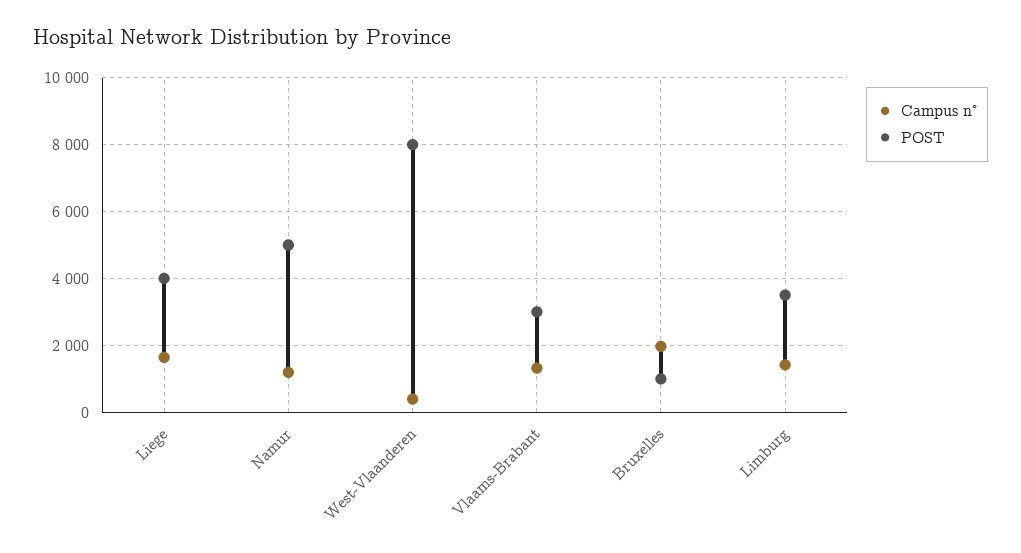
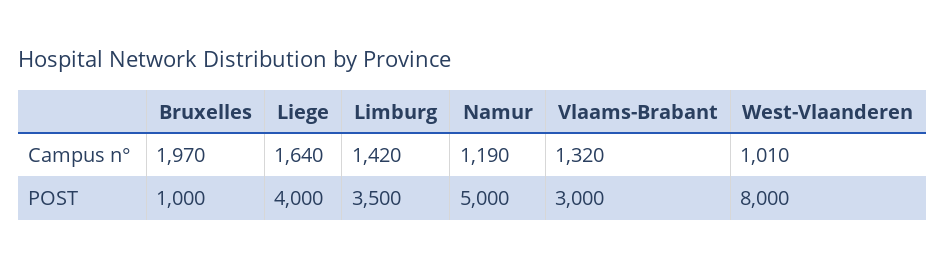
Campus n°, West-Vlaanderen: 400 -> 1010

